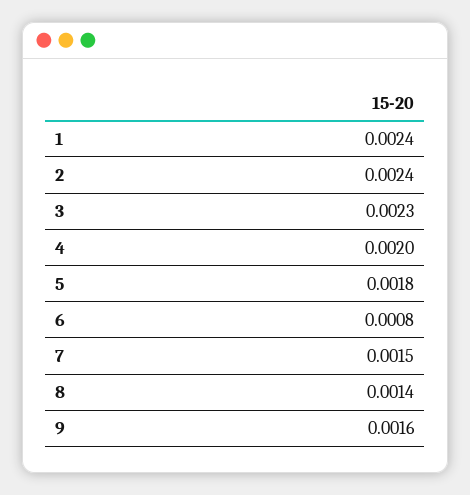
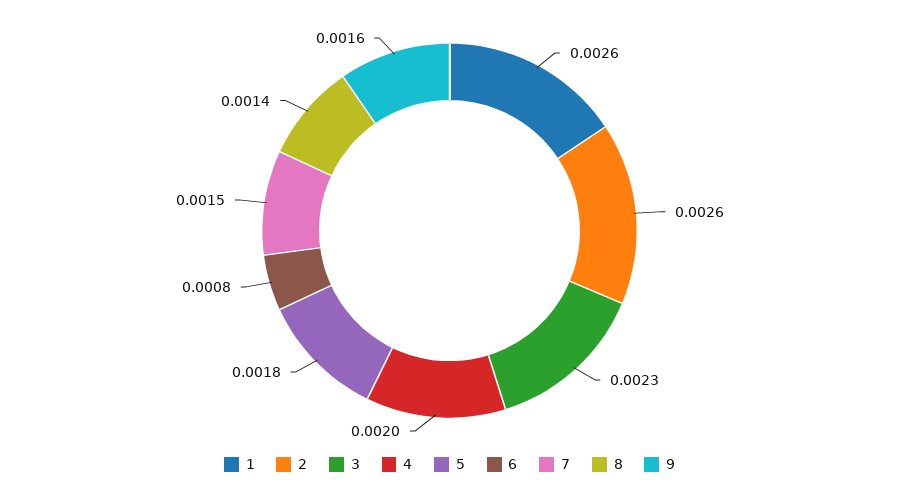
1: 0.0024 -> 0.0026
2: 0.0024 -> 0.0026

